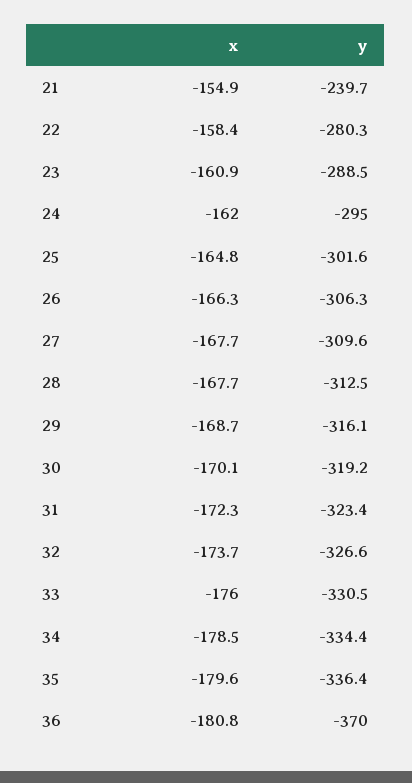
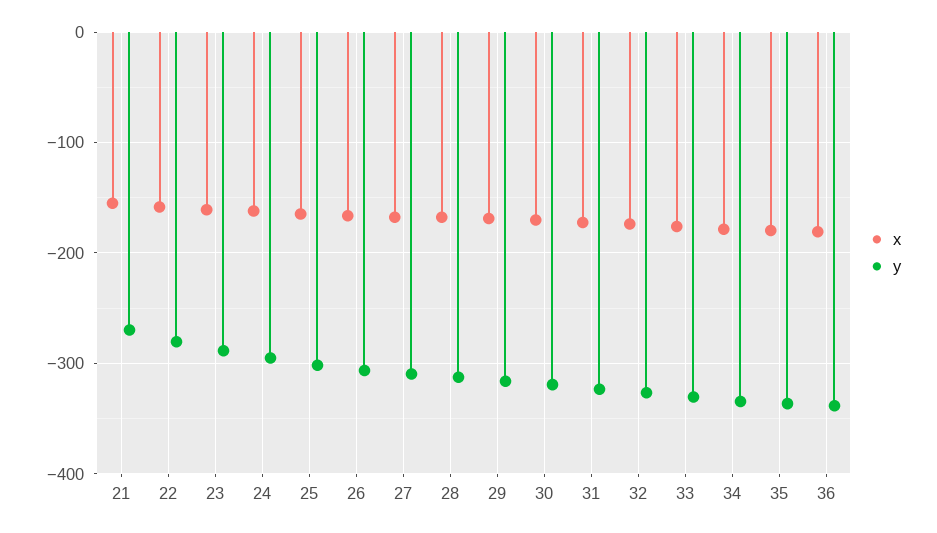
y, 21: -239.7 -> -270
y, 36: -370 -> -340

